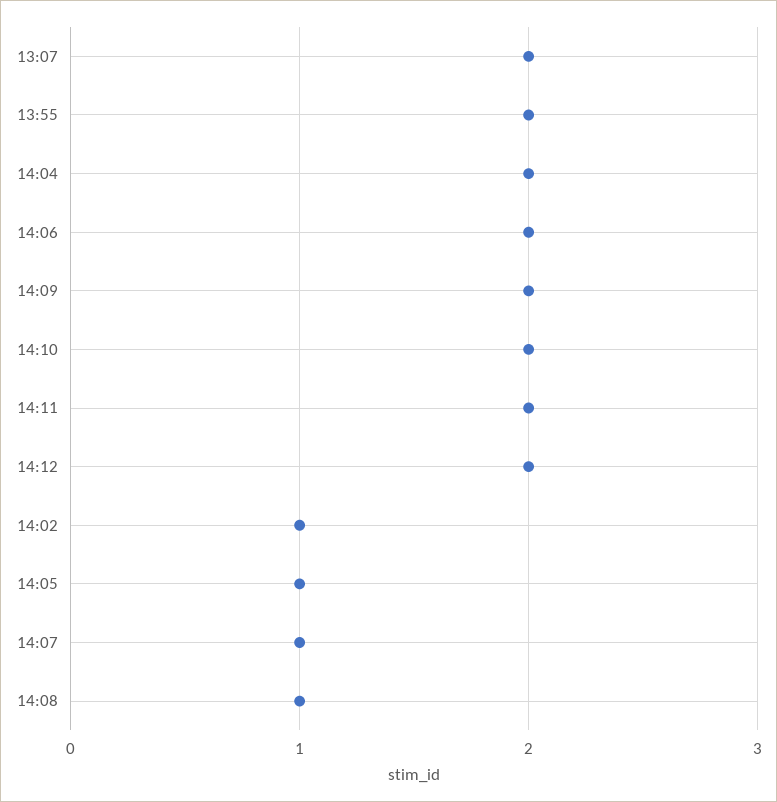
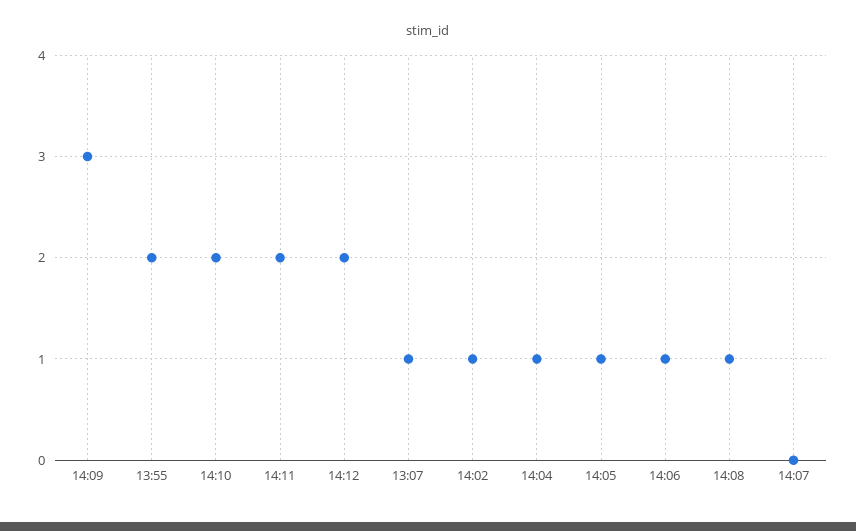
13:07: 2 -> 1
14:04: 2 -> 1
14:06: 2 -> 1
14:09: 2 -> 3
14:07: 1 -> 0

